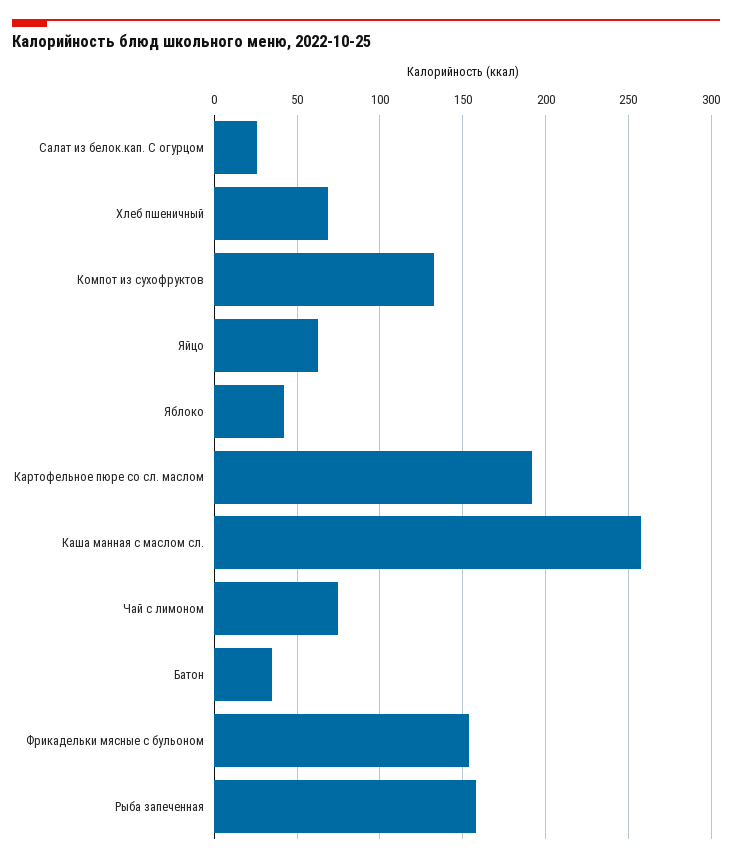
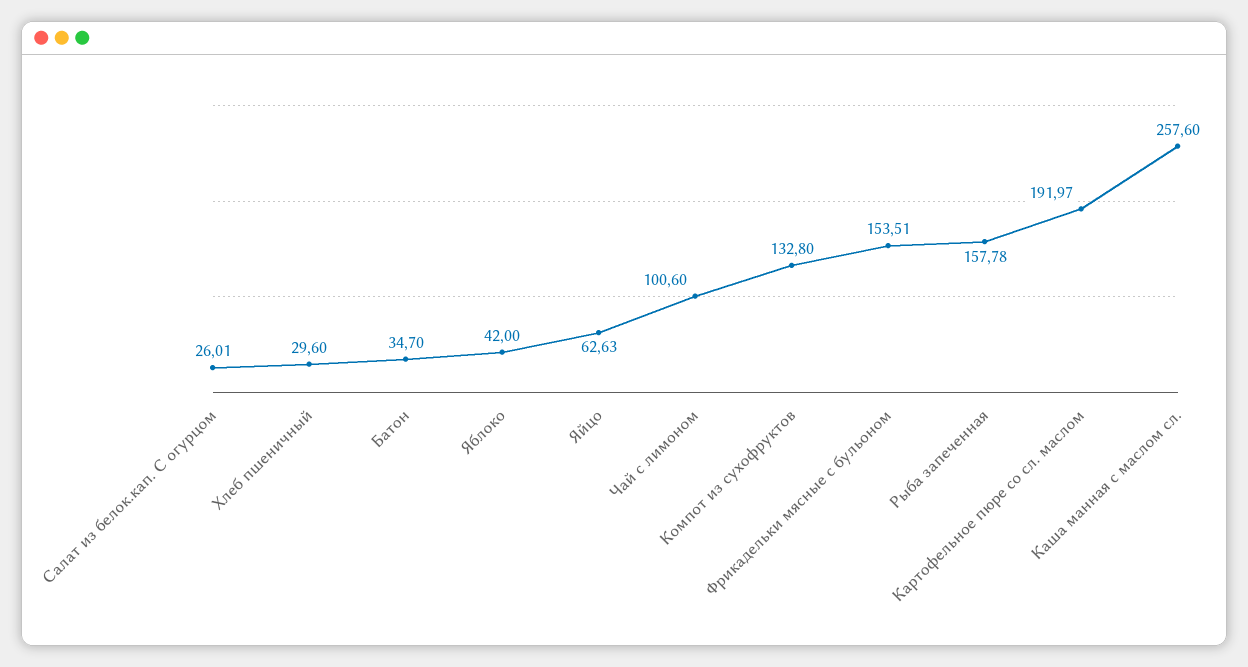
Хлеб пшеничный: 70 -> 29.6
Чай с лимоном: 75 -> 100.6

